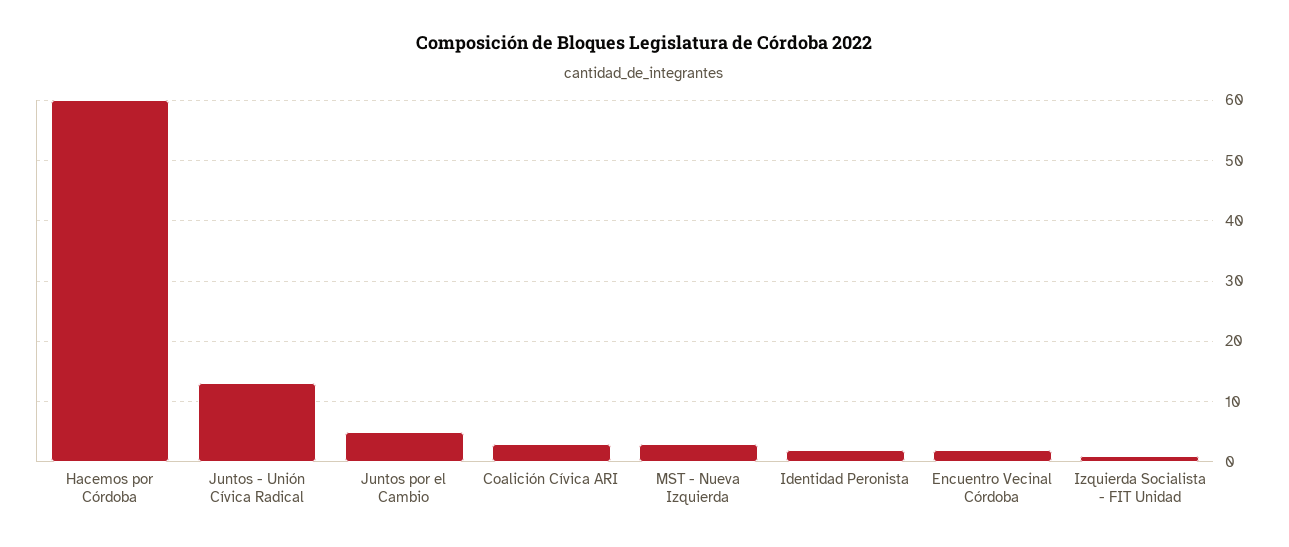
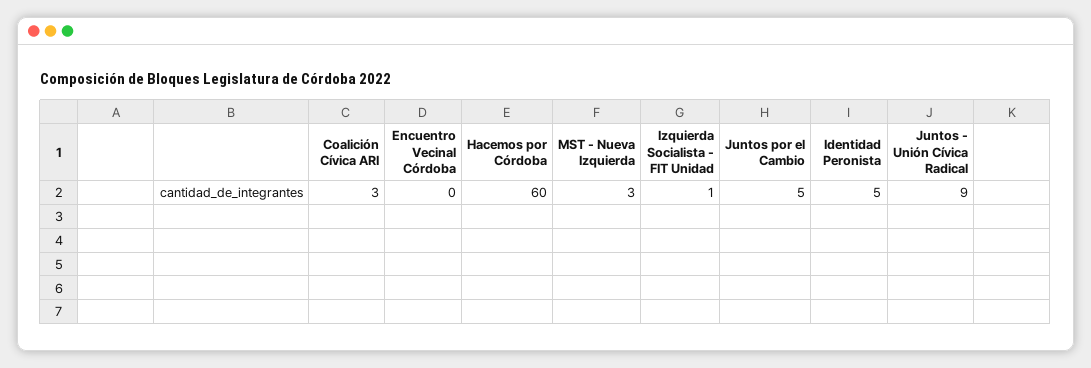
Juntos - Unión Cívica Radical: 13 -> 9
Identidad Peronista: 2 -> 5
Encuentro Vecinal Córdoba: 2 -> 0

